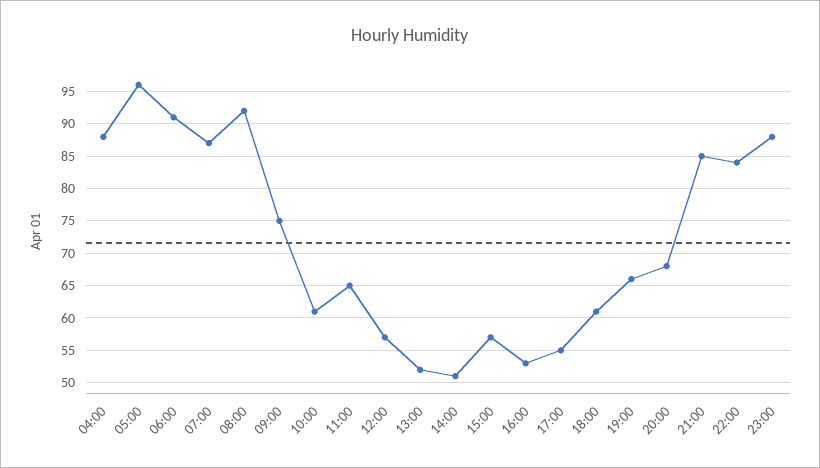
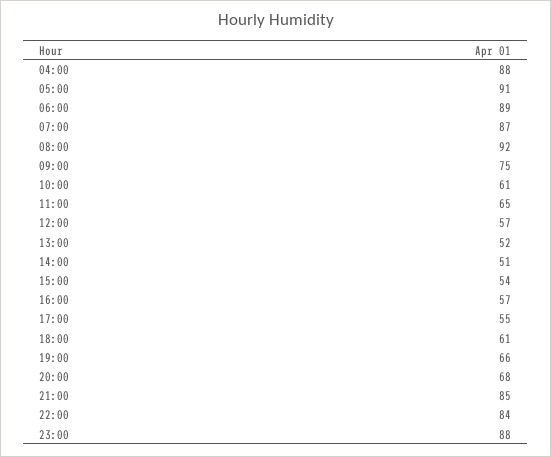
05:00: 96 -> 91
06:00: 91 -> 89
15:00: 57 -> 54
16:00: 53 -> 57

